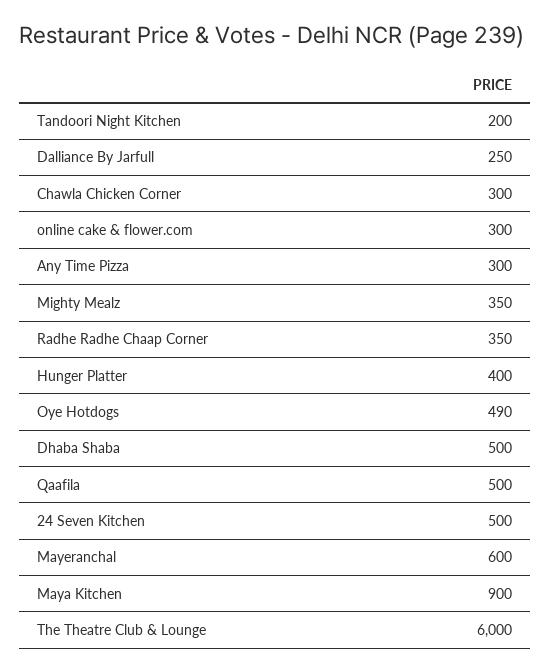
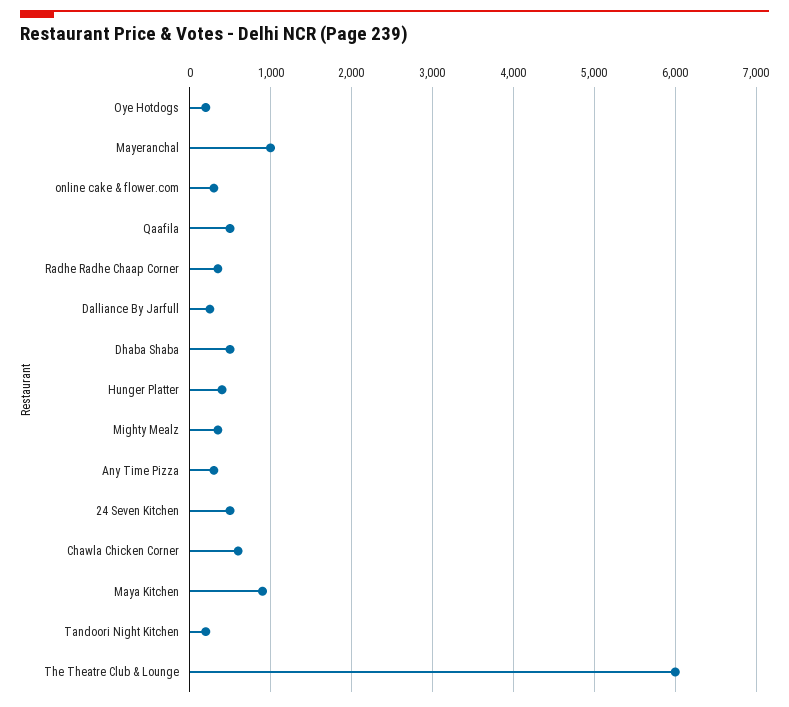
Chawla Chicken Corner: 300 -> 600
Oye Hotdogs: 490 -> 200
Mayeranchal: 600 -> 1000

